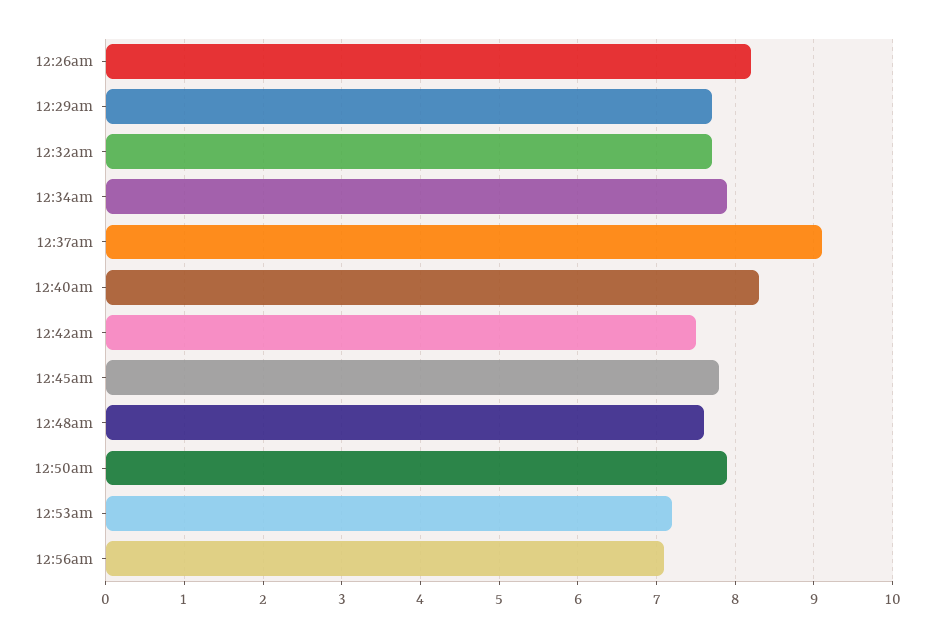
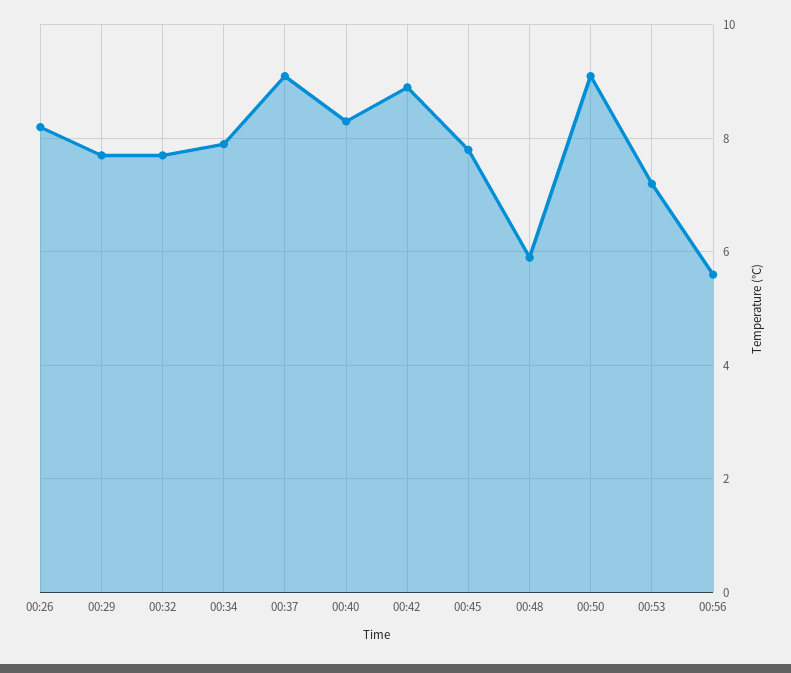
12:42am: 7.5 -> 9
12:48am: 7.6 -> 6
12:50am: 7.9 -> 9
12:56am: 7.1 -> 5.5

